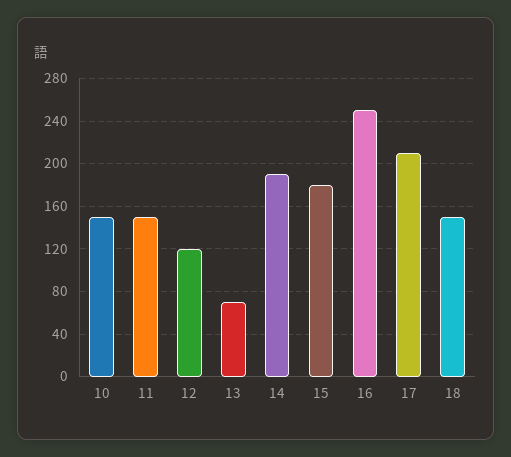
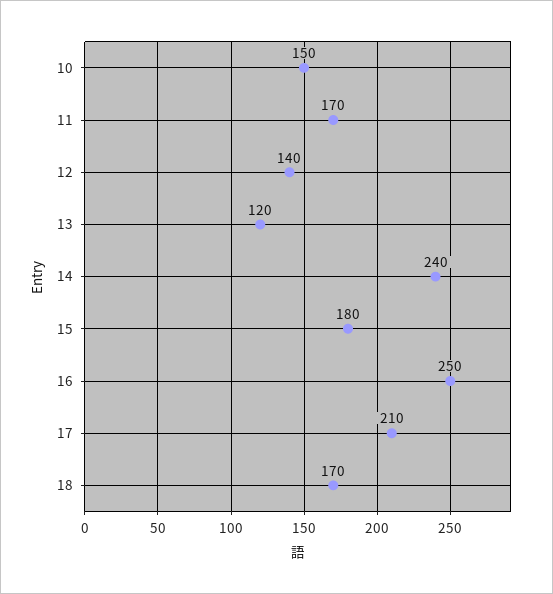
11: 150 -> 170
12: 120 -> 140
13: 70 -> 120
14: 190 -> 240
18: 150 -> 170

